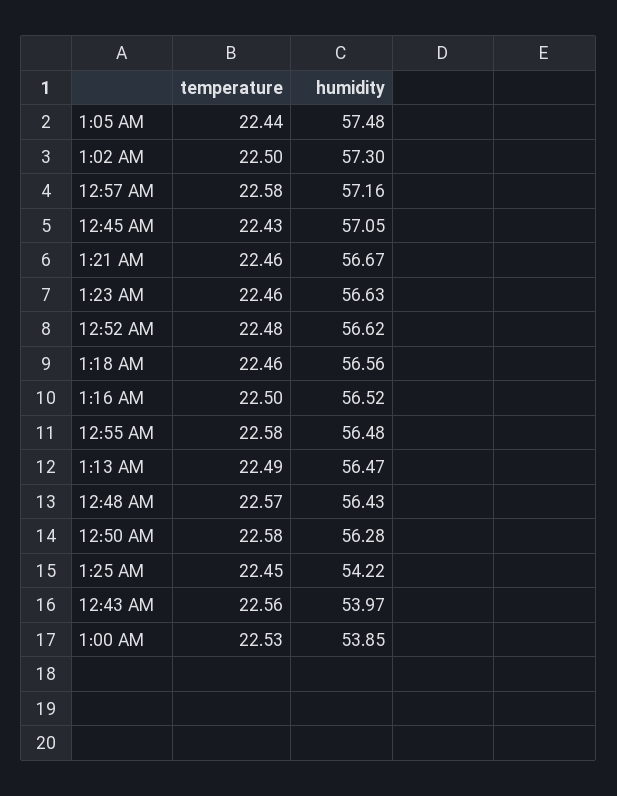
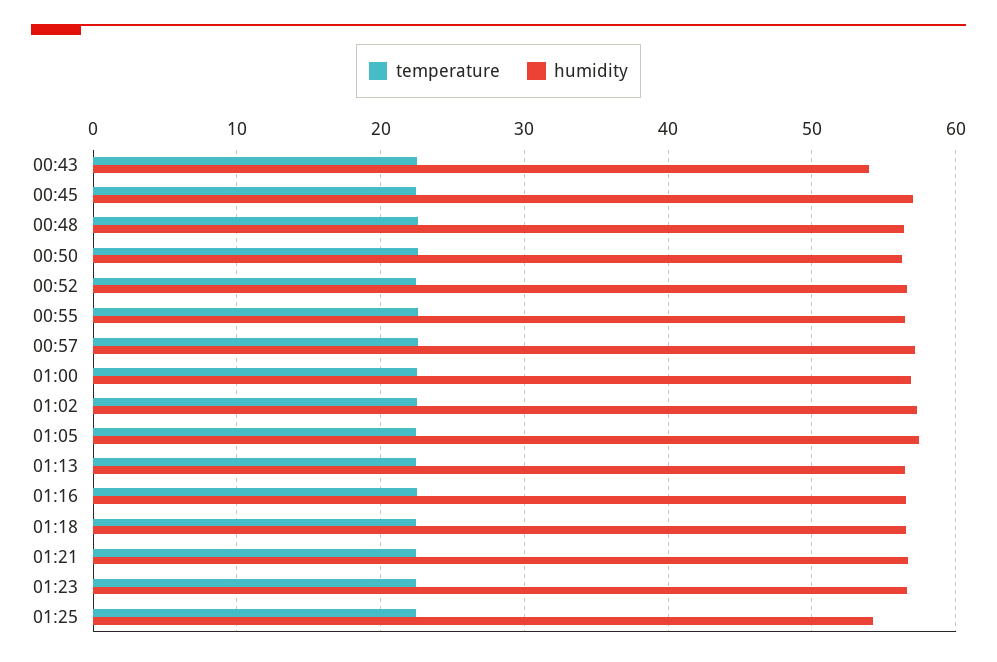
humidity, 1:00 AM: 53.85 -> 57

